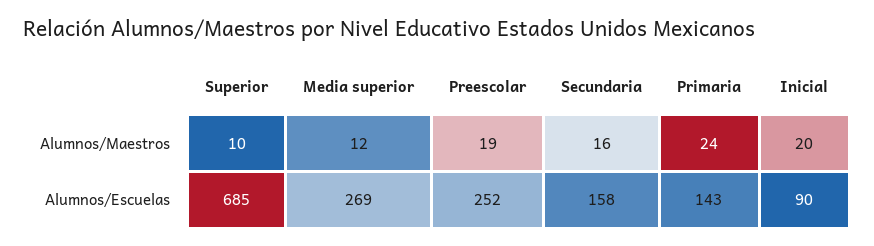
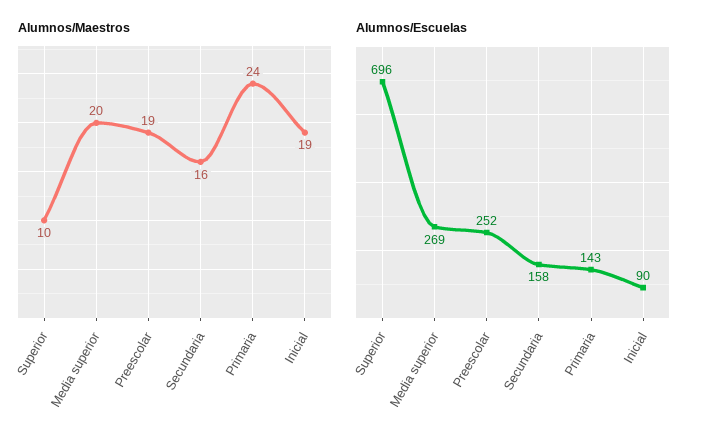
Alumnos/Maestros, Media superior: 12 -> 20
Alumnos/Maestros, Inicial: 20 -> 19
Alumnos/Escuelas, Superior: 685 -> 696

